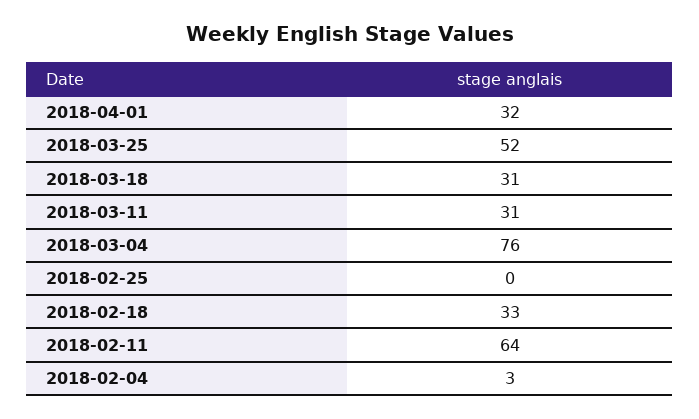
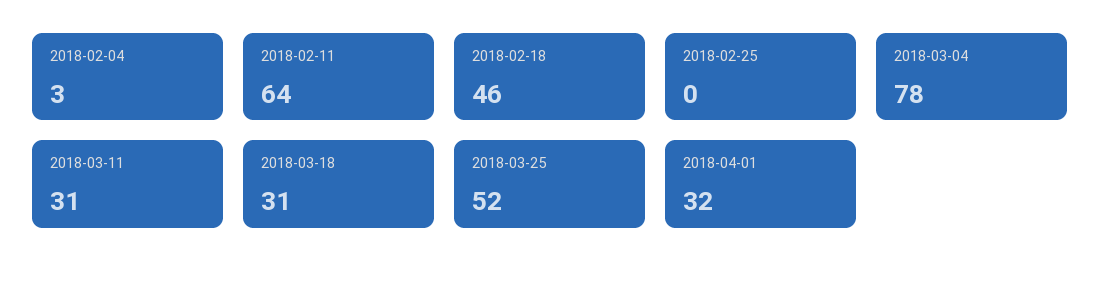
2018-03-04: 76 -> 78
2018-02-18: 33 -> 46

